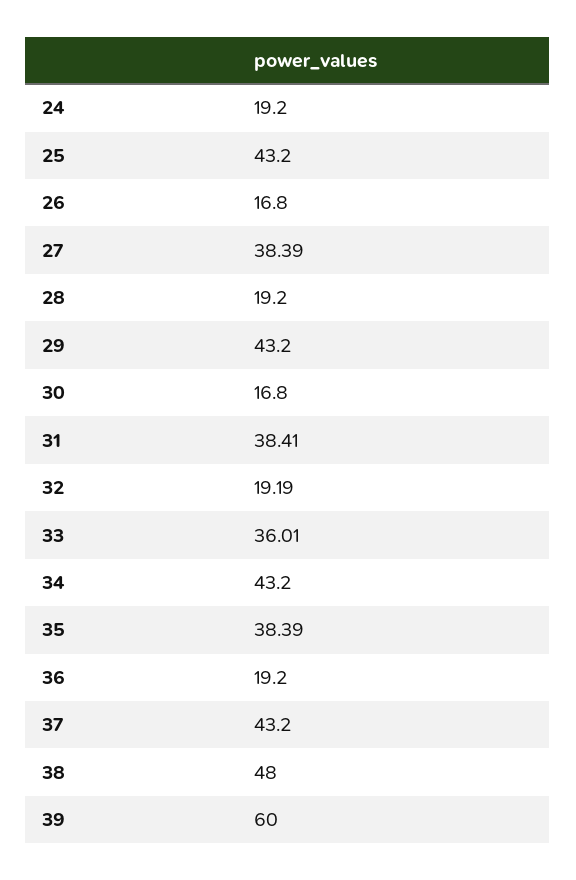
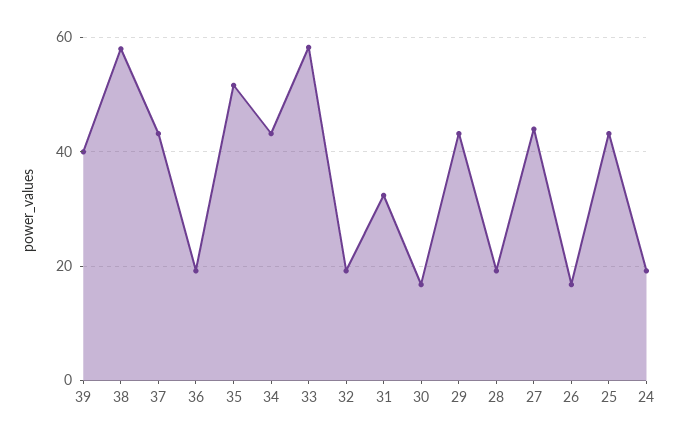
27: 38.39 -> 44
31: 38.41 -> 32
33: 36.01 -> 58
35: 38.39 -> 52
38: 48 -> 58
39: 60 -> 40

